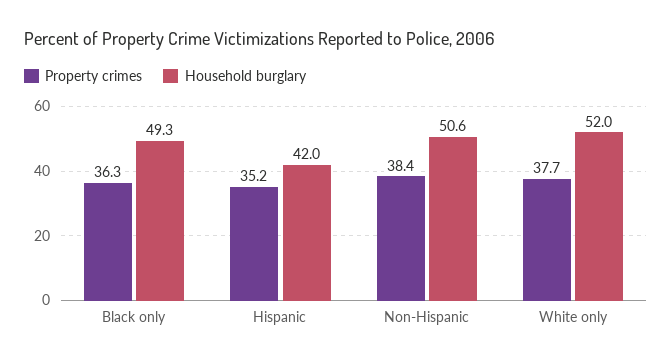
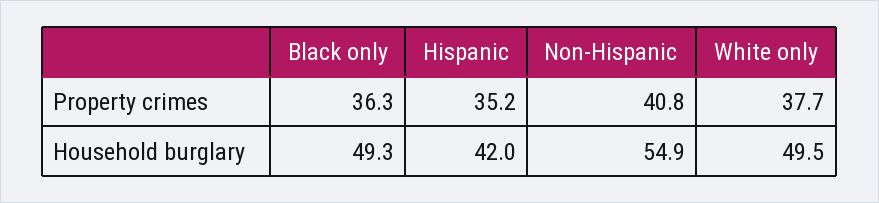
Property crimes, Non-Hispanic: 38.4 -> 40.8
Household burglary, Non-Hispanic: 50.6 -> 54.9
Household burglary, White only: 52 -> 49.5

